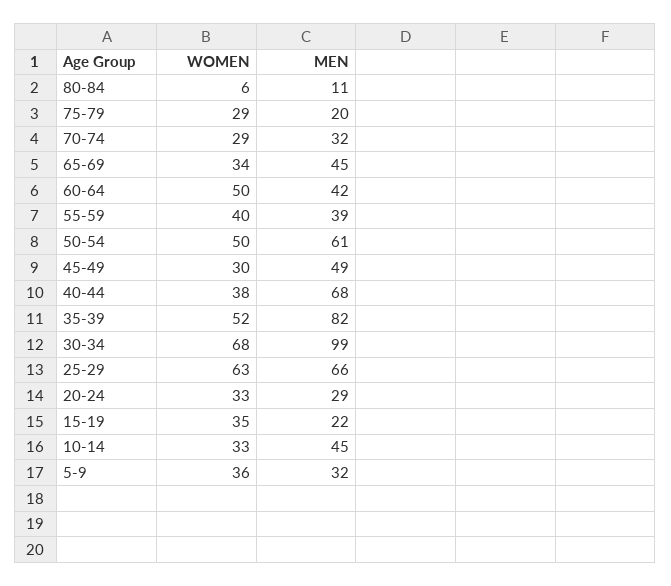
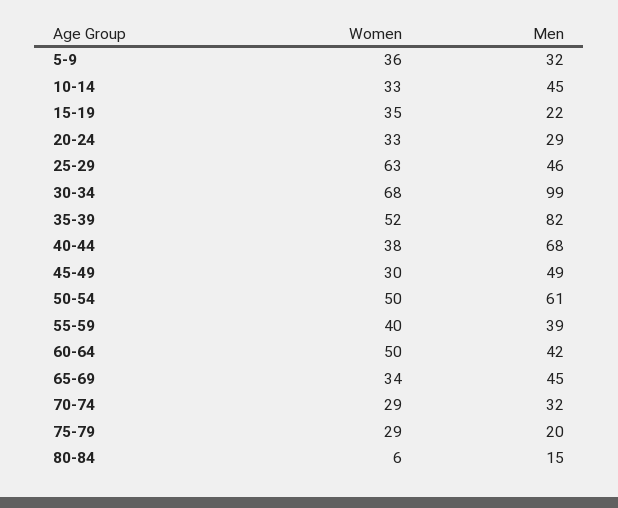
MEN, 80-84: 11 -> 15
MEN, 25-29: 66 -> 46

